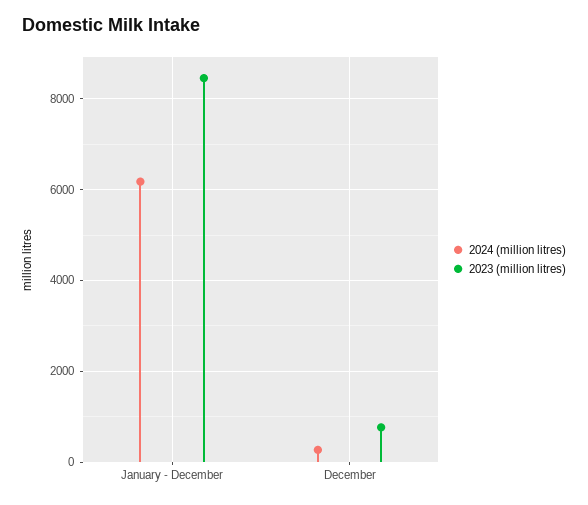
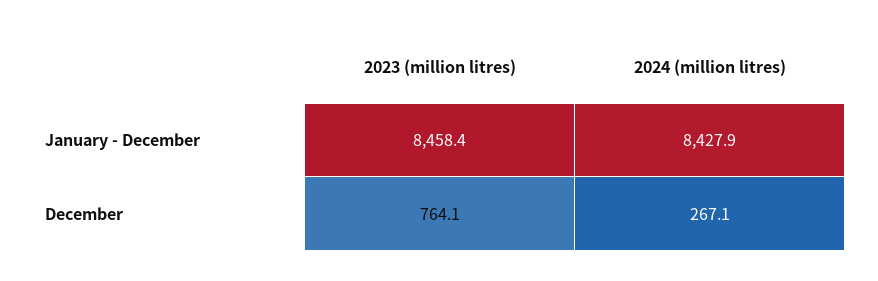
2024 (million litres), January - December: 6200 -> 8427.9

